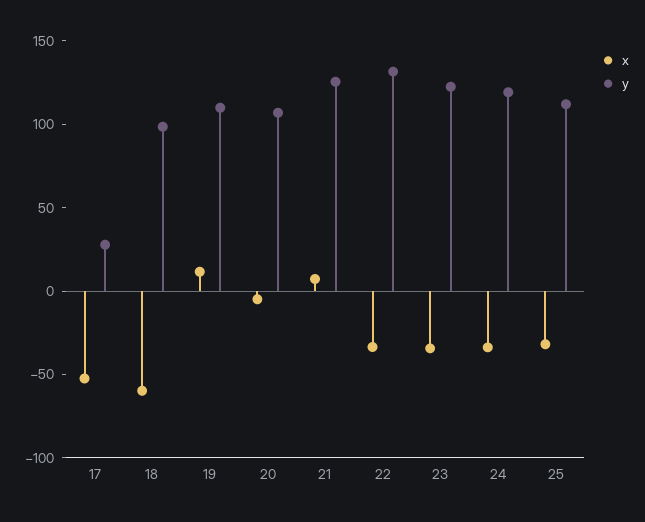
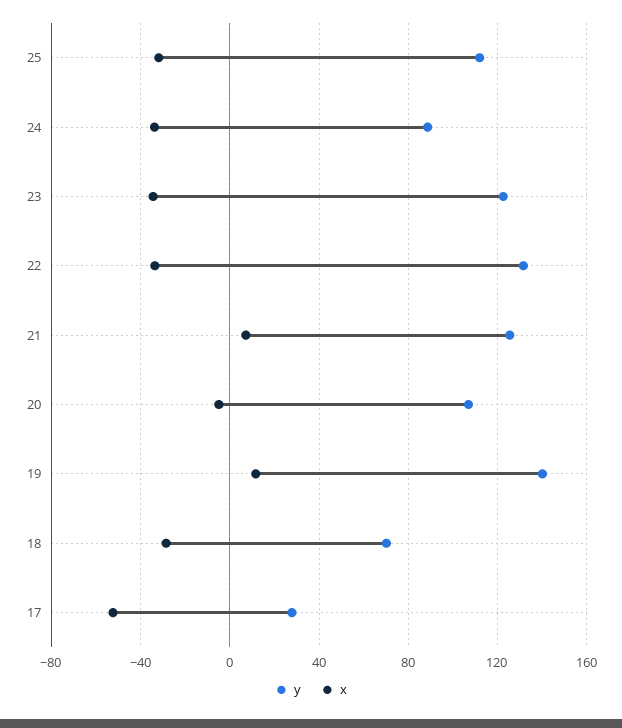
x, 18: -60 -> -30
y, 18: 100 -> 70
y, 19: 110 -> 140
y, 24: 120 -> 90

